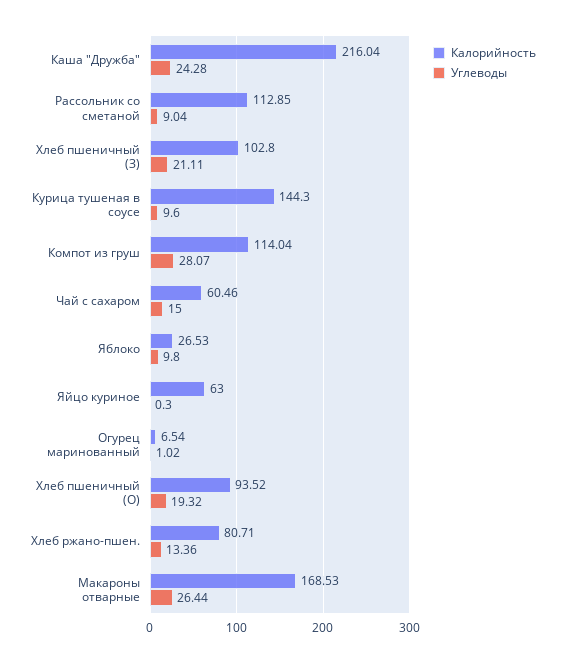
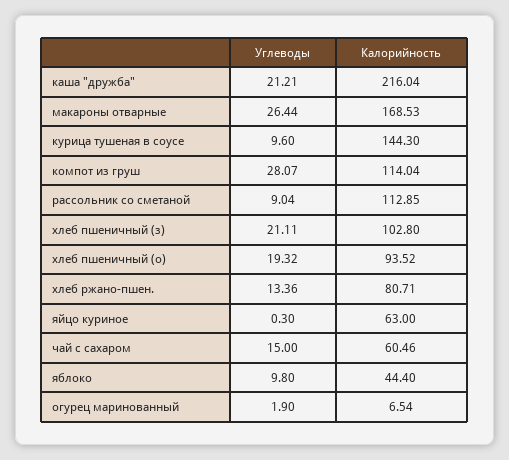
Углеводы, Каша "Дружба": 24.28 -> 21.21
Калорийность, Яблоко: 26.53 -> 44.4
Углеводы, Огурец маринованный: 1.02 -> 1.9

